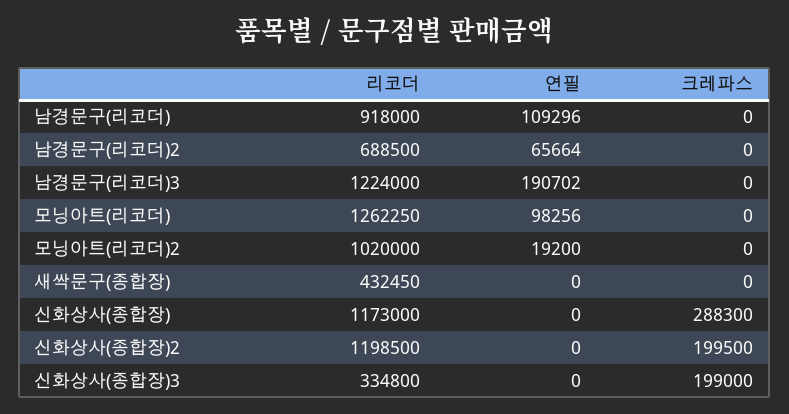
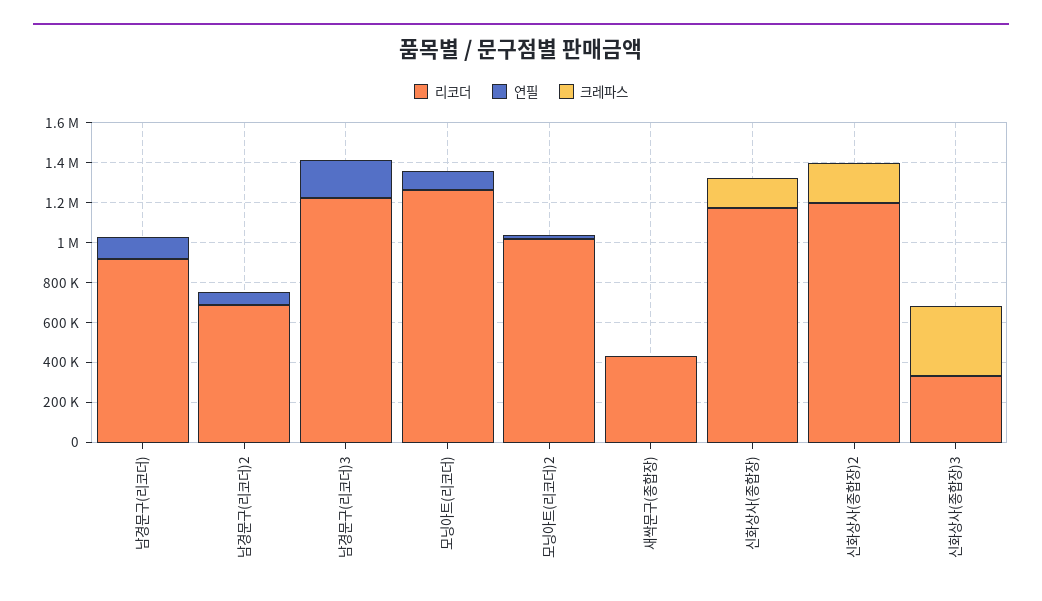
크레파스, 신화상사(종합장): 288300 -> 150000
크레파스, 신화상사(종합장)3: 199000 -> 350000

